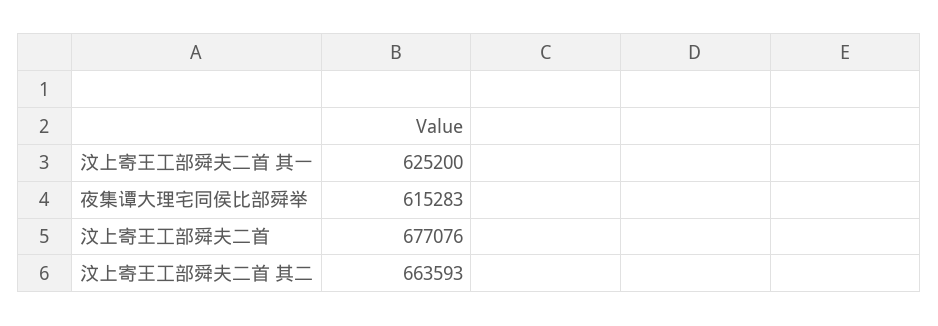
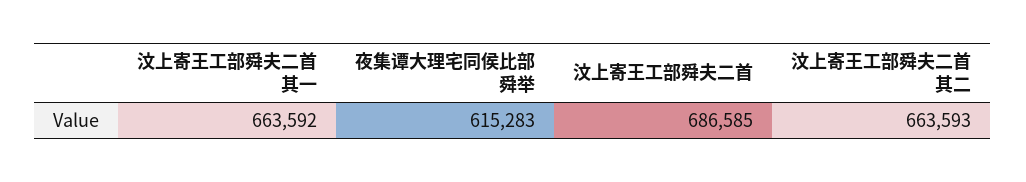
汶上寄王工部舜夫二首 其一: 625200 -> 663592
汶上寄王工部舜夫二首: 677076 -> 686585

